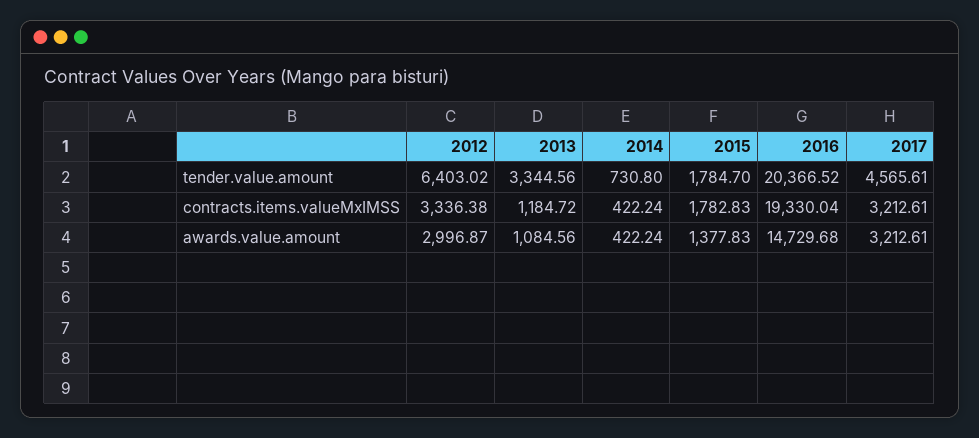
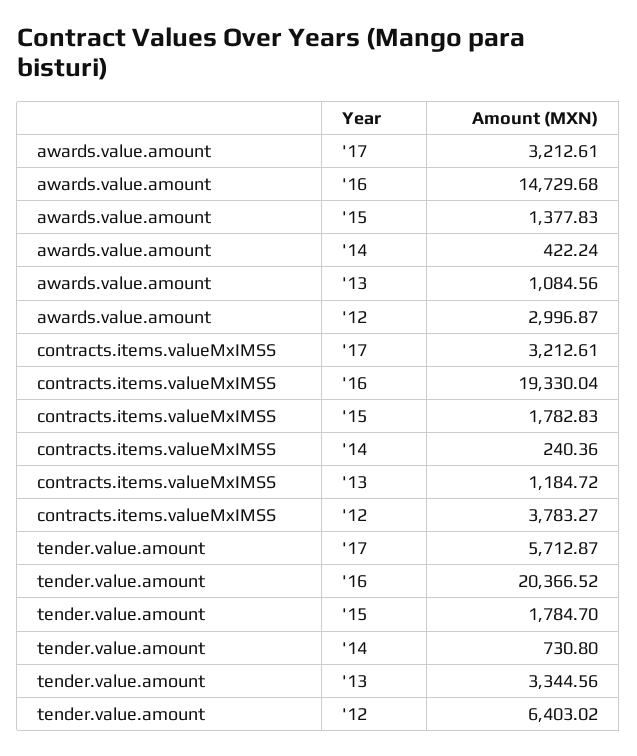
2017, tender.value.amount: 4565.61 -> 5712.87
2012, contracts.items.valueMxIMSS: 3336.38 -> 3783.27
2014, contracts.items.valueMxIMSS: 422.24 -> 240.36

